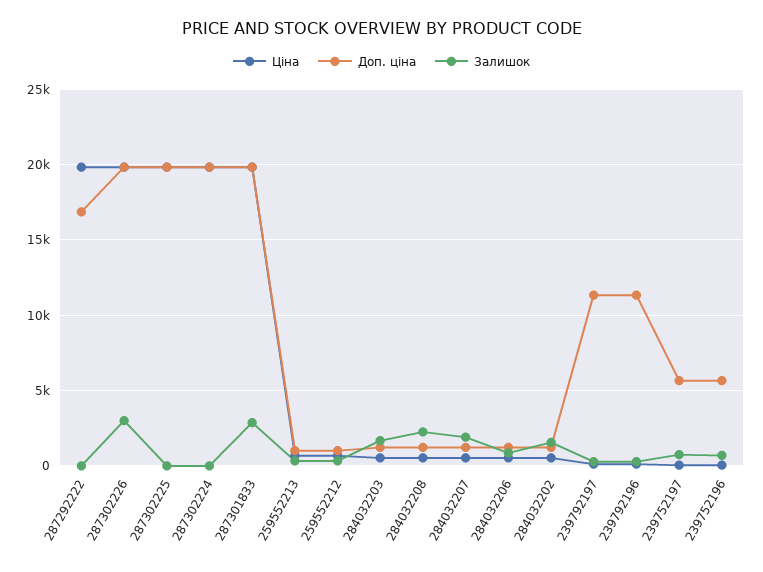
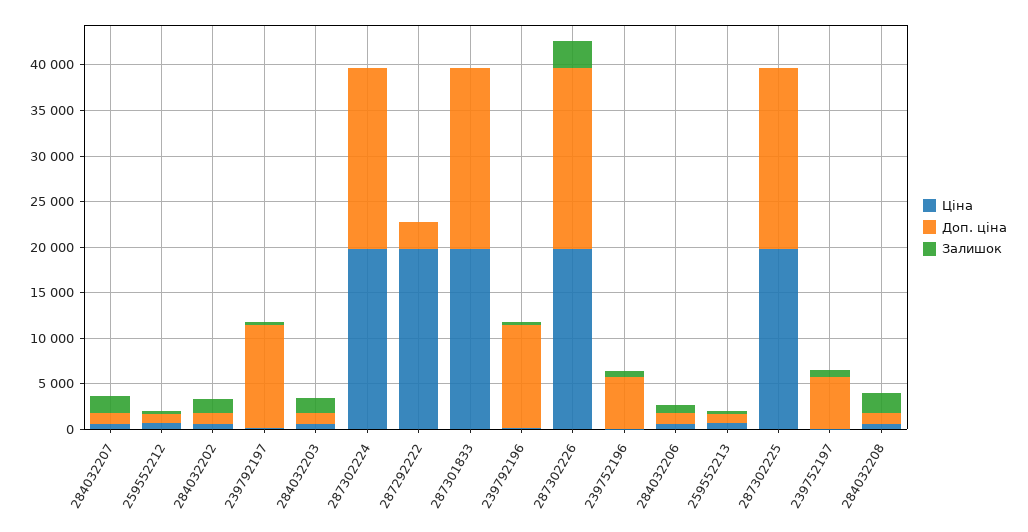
Доп. ціна, 287292222: 17000 -> 3000
Залишок, 287301833: 3000 -> 0

